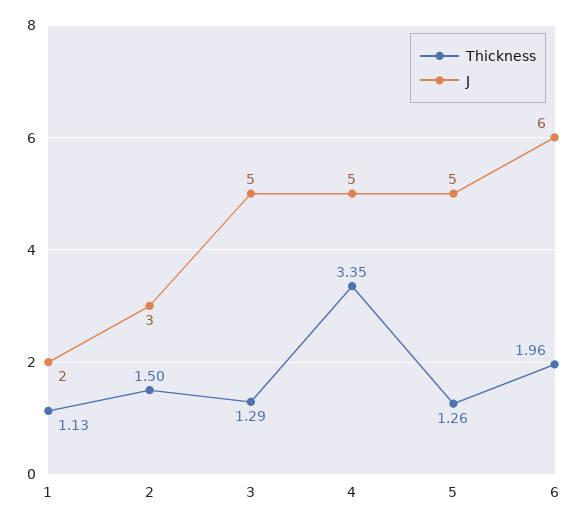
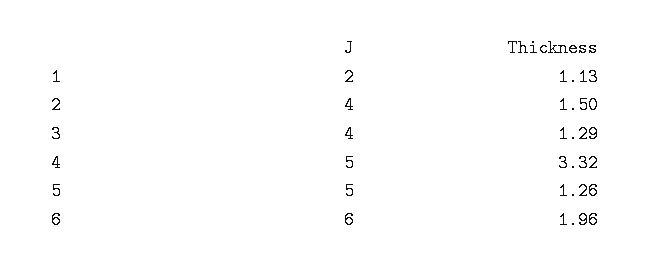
J, 2: 3 -> 4
J, 3: 5 -> 4
Thickness, 4: 3.35 -> 3.32

